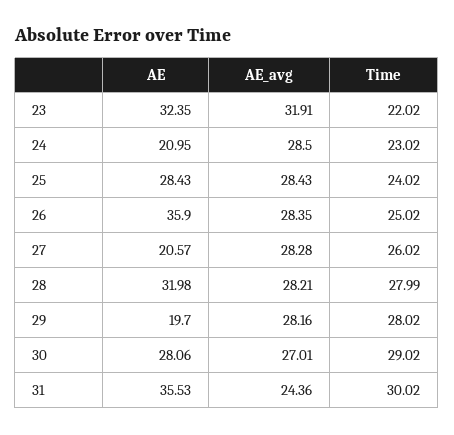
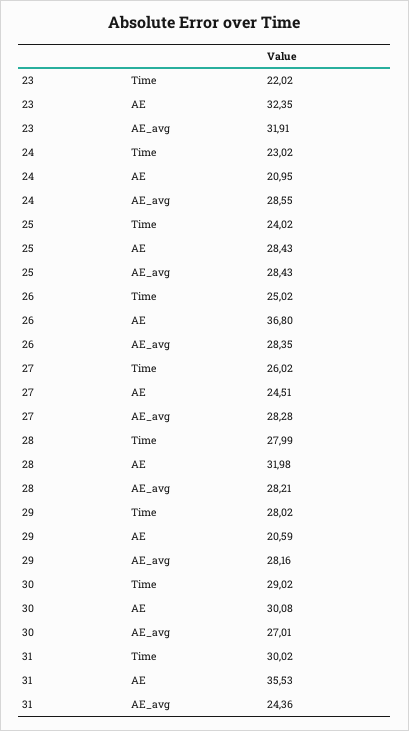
AE_avg, 24: 28.5 -> 28.55
AE, 26: 35.9 -> 36.8
AE, 27: 20.57 -> 24.51
AE, 29: 19.7 -> 20.59
AE, 30: 28.06 -> 30.08

